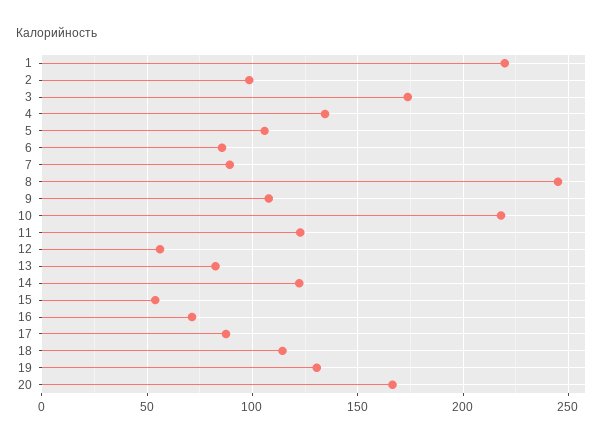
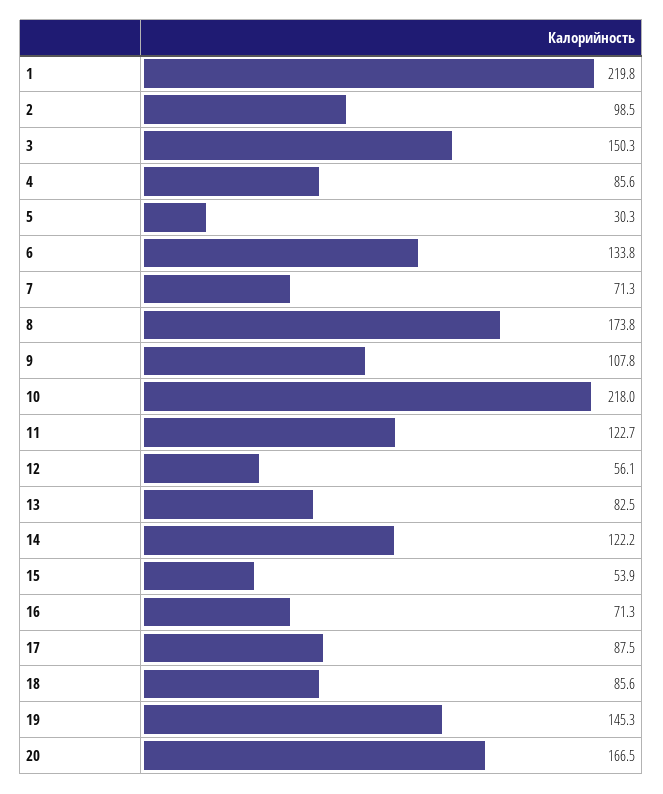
3: 175 -> 150.3
4: 135 -> 85.6
5: 105 -> 30.3
6: 85 -> 133.8
7: 90 -> 71.3
8: 245 -> 173.8
18: 115 -> 85.6
19: 130 -> 145.3

